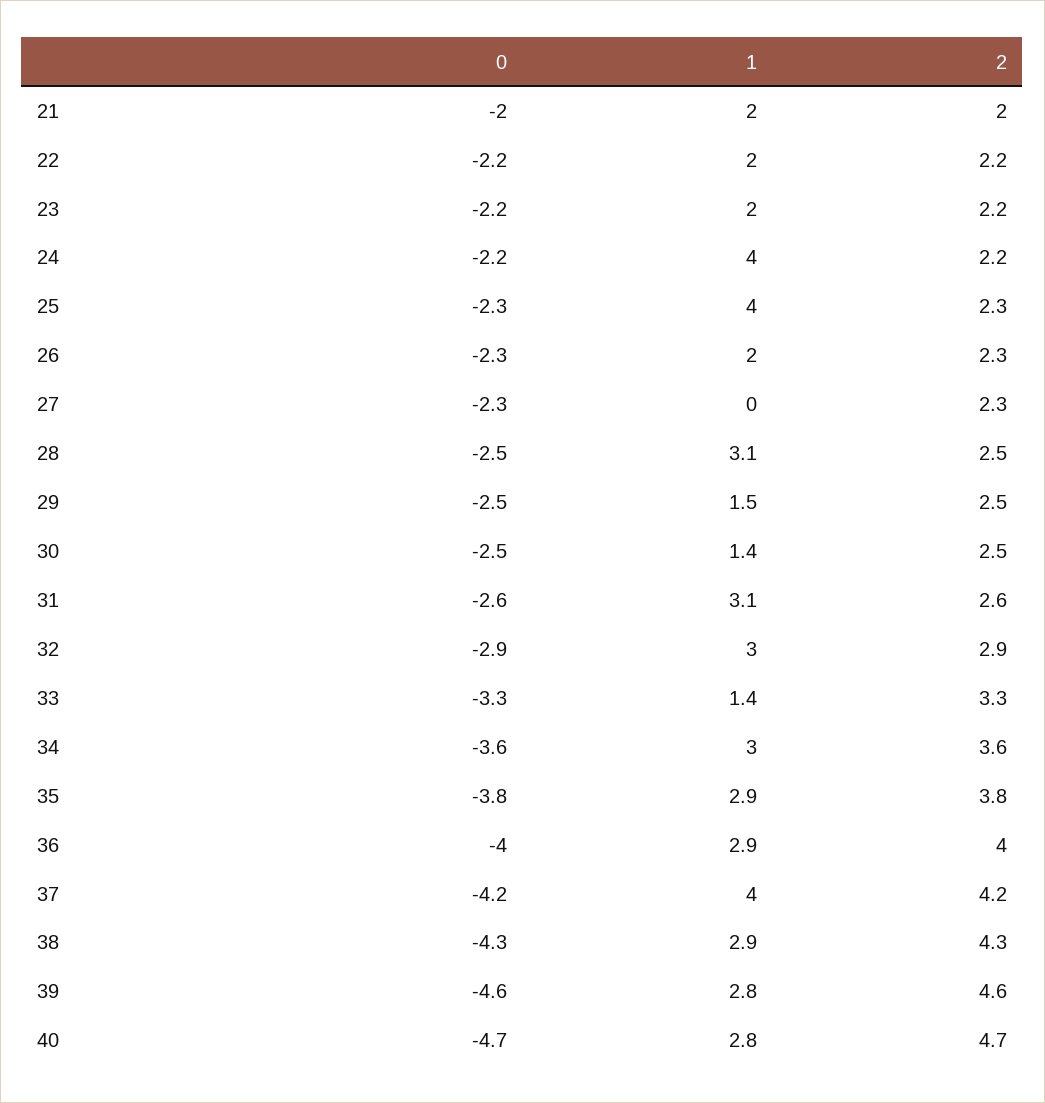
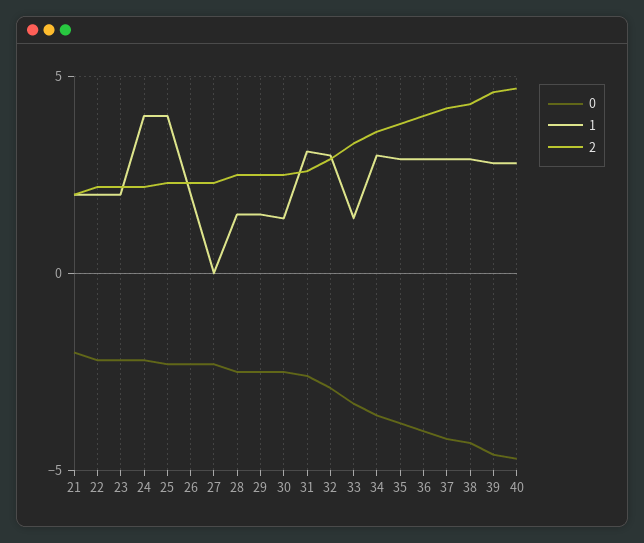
1, 28: 3.1 -> 1.5
1, 37: 4 -> 3

